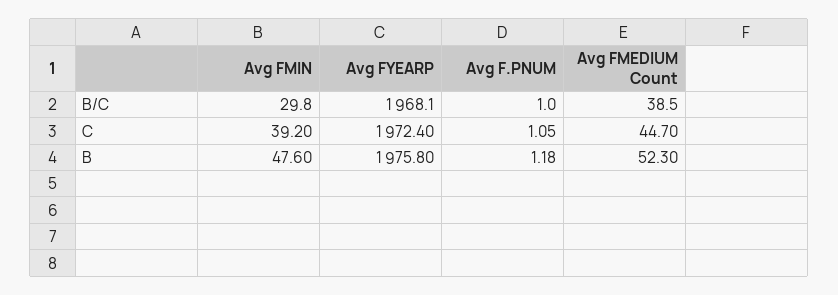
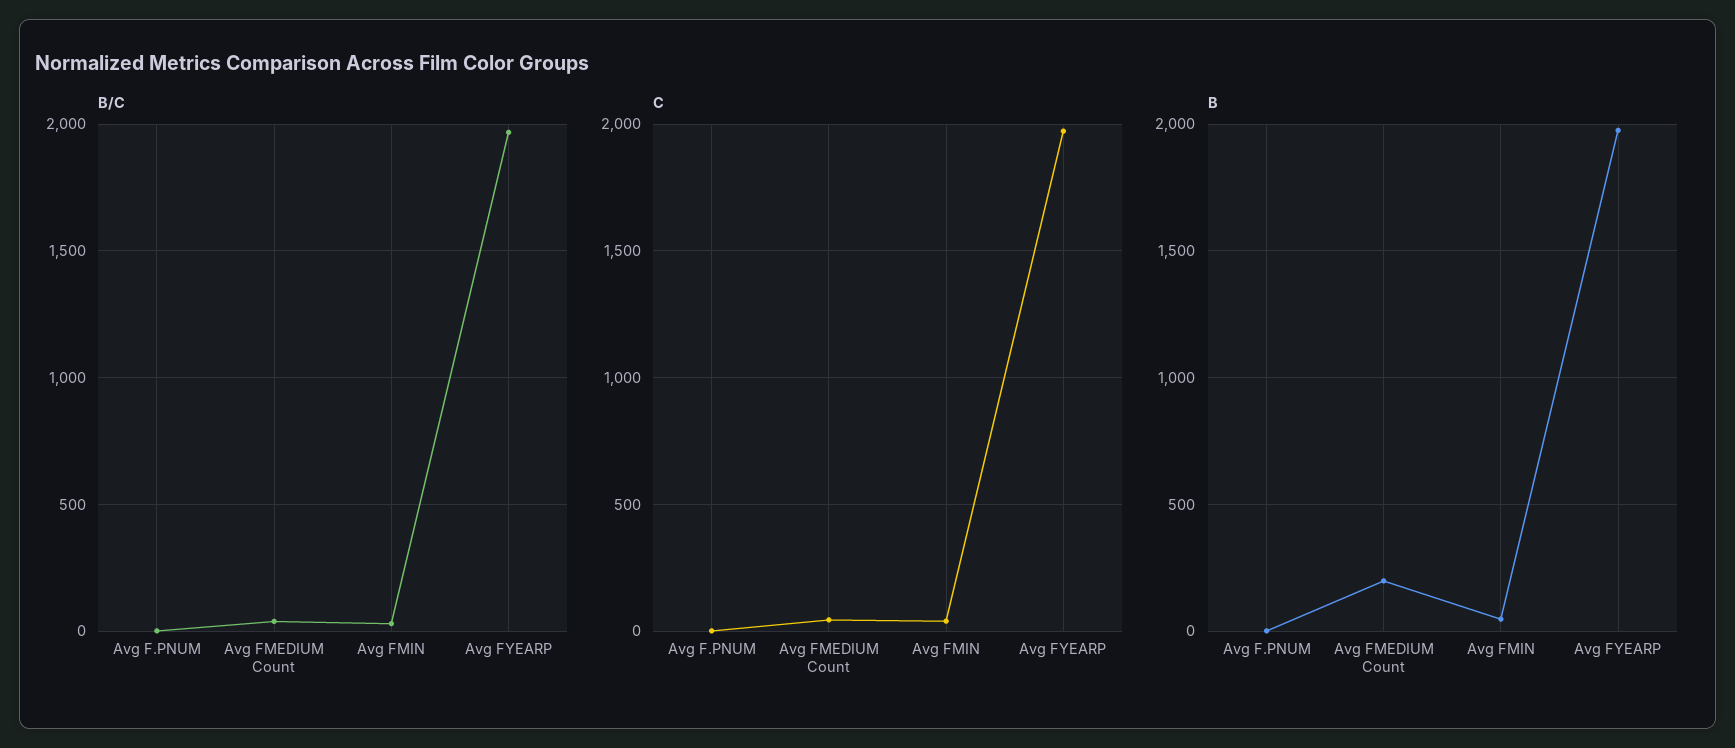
B, Avg FMEDIUM Count: 52.3 -> 200

